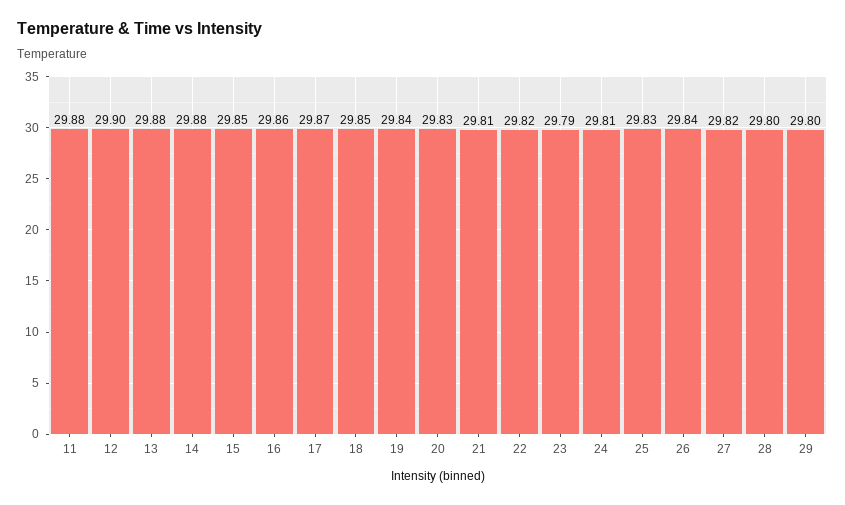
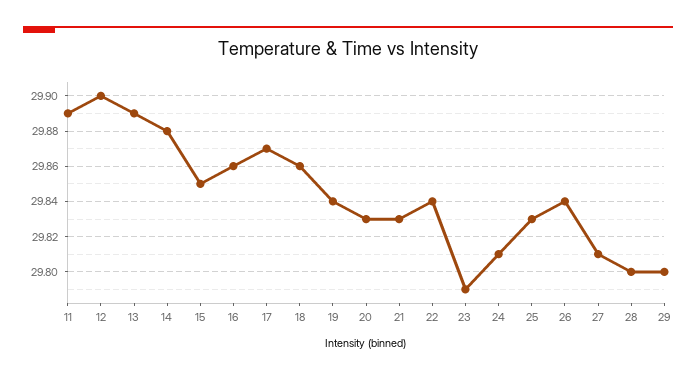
11: 29.88 -> 29.89
13: 29.88 -> 29.89
18: 29.85 -> 29.86
21: 29.81 -> 29.83
22: 29.82 -> 29.84
27: 29.82 -> 29.81

